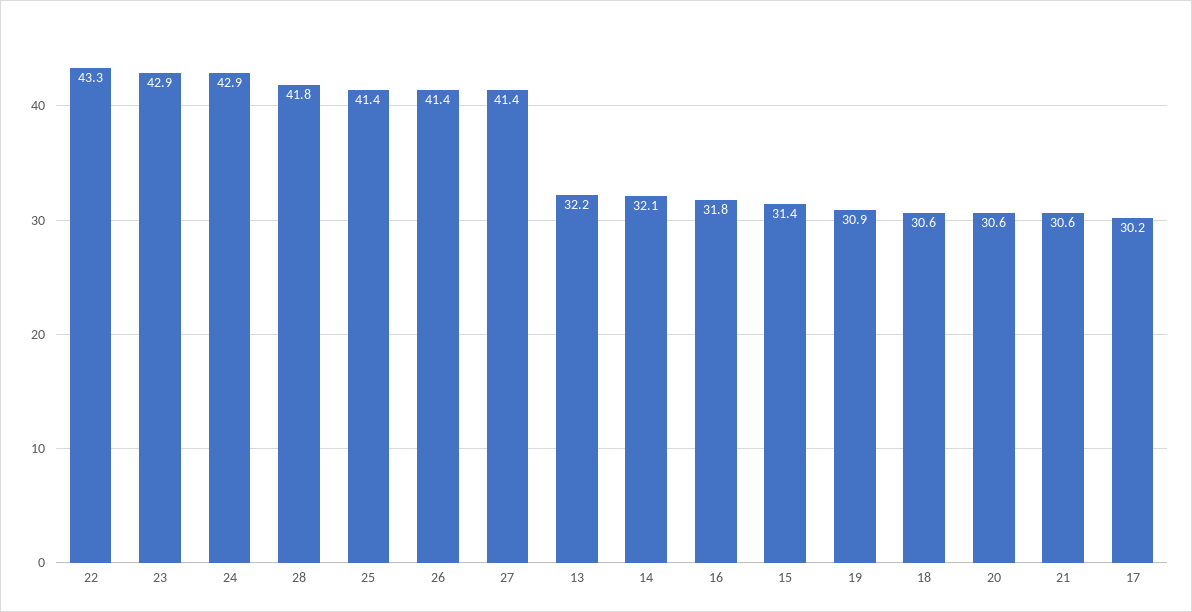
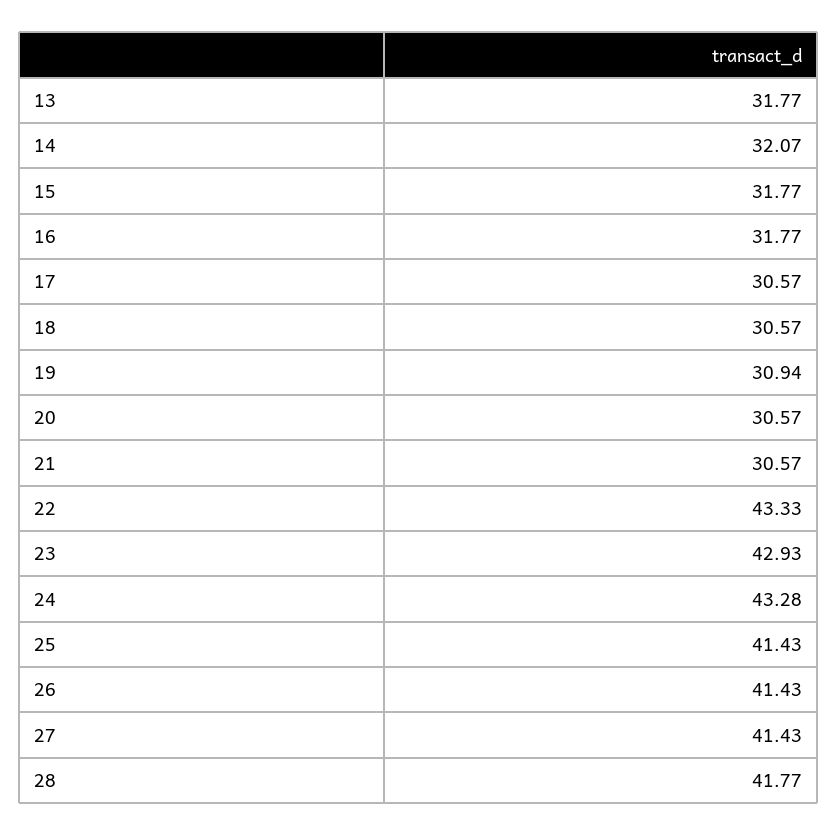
24: 42.9 -> 43.28
13: 32.2 -> 31.77
15: 31.4 -> 31.77
17: 30.2 -> 30.57

